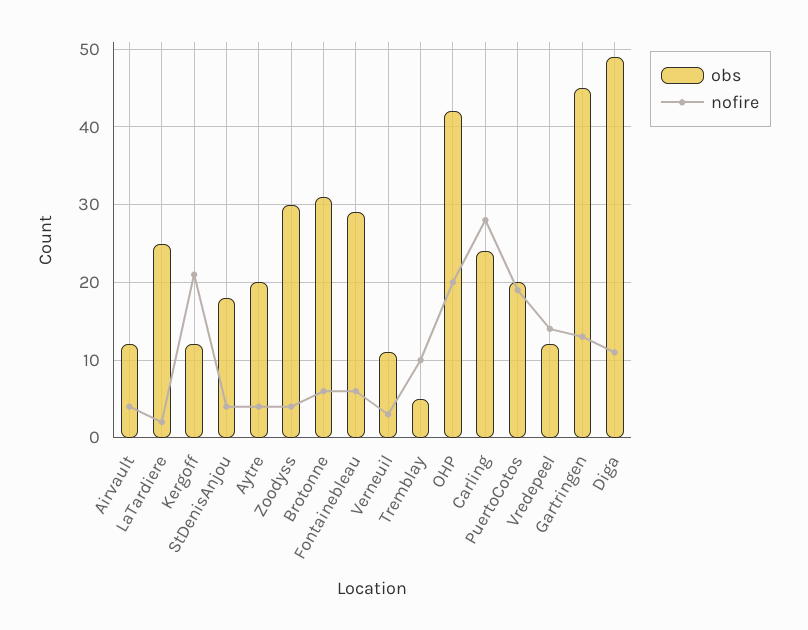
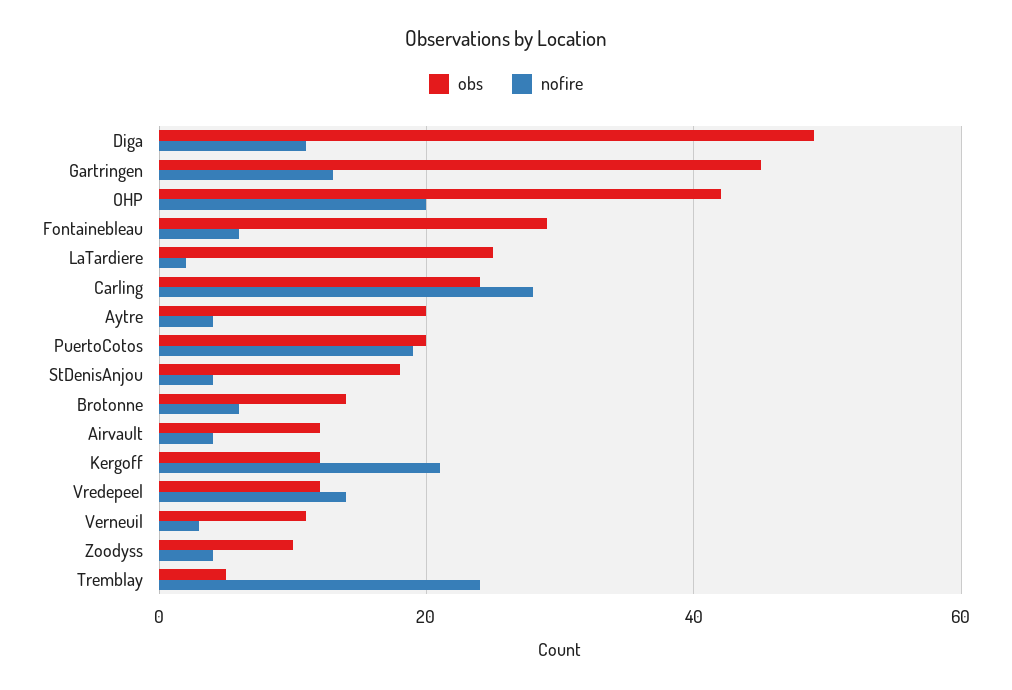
obs, Zoodyss: 30 -> 10
obs, Brotonne: 31 -> 15
nofire, Tremblay: 10 -> 25

